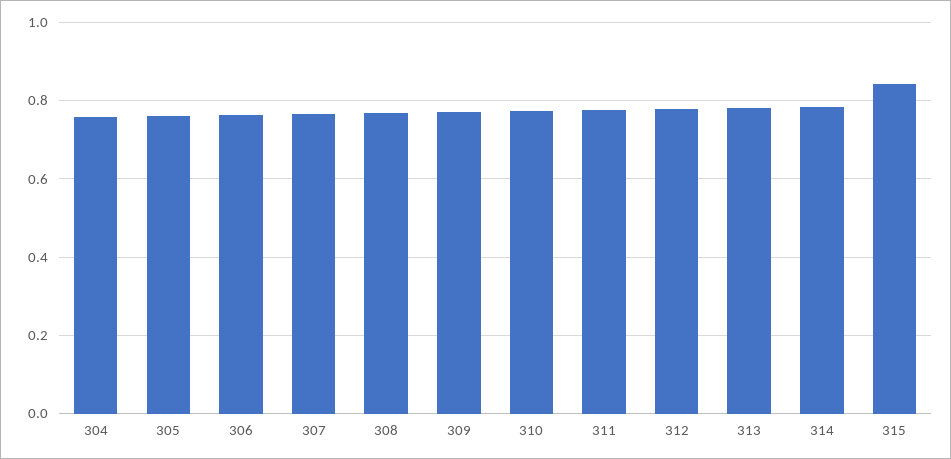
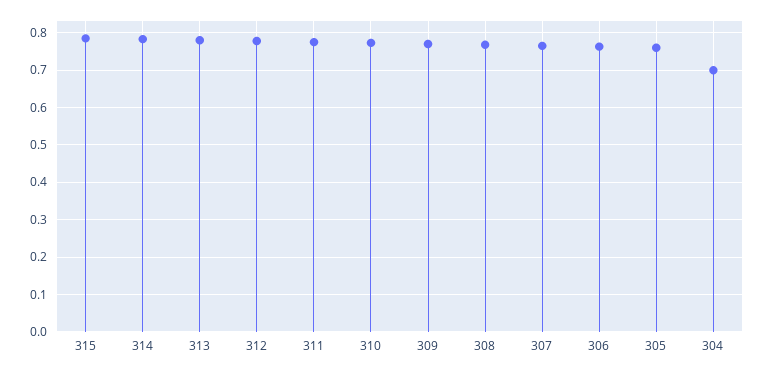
304: 0.76 -> 0.7
315: 0.84 -> 0.78

